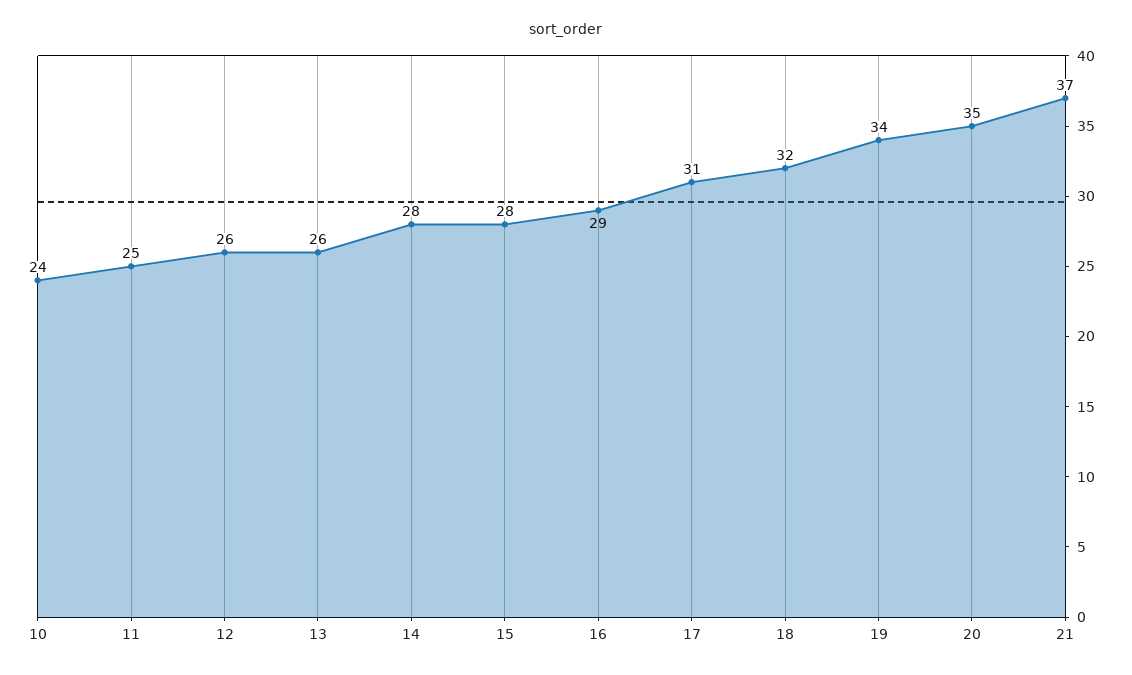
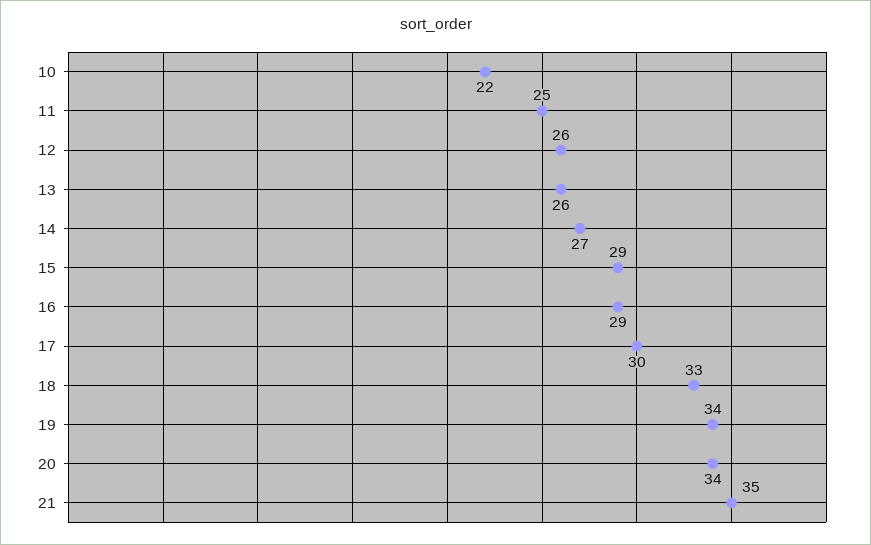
10: 24 -> 22
14: 28 -> 27
15: 28 -> 29
17: 31 -> 30
18: 32 -> 33
20: 35 -> 34
21: 37 -> 35

